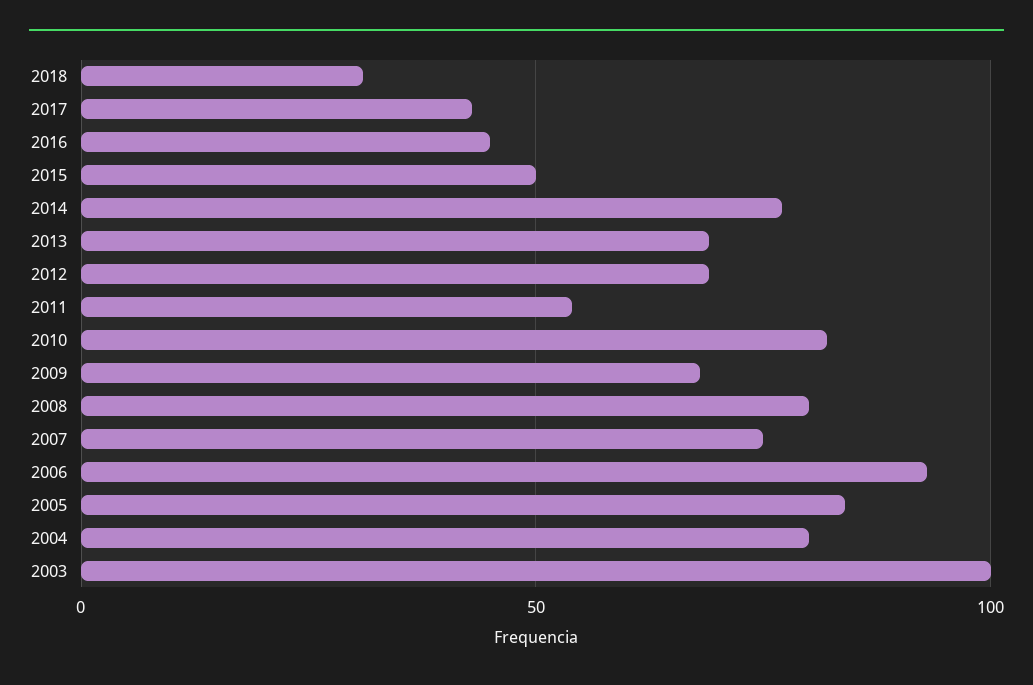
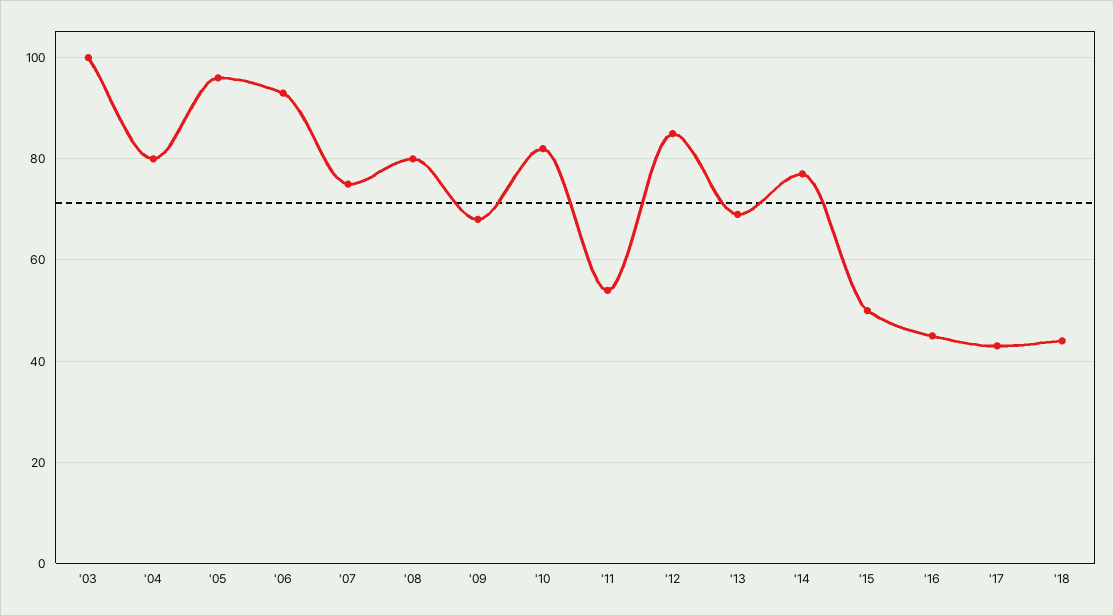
2018: 30 -> 45
2012: 70 -> 85
2005: 85 -> 95

